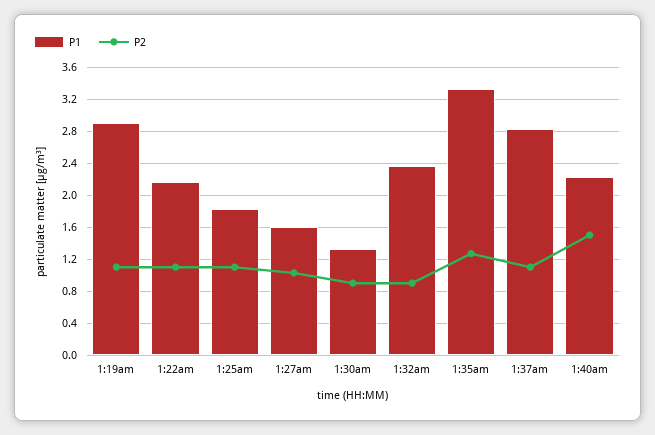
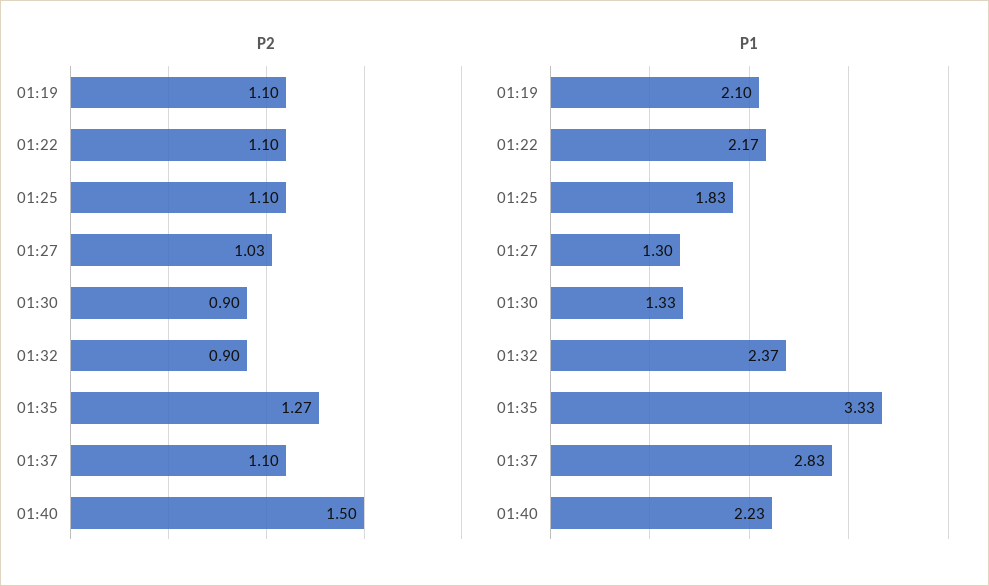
P1, 1:19am: 2.9 -> 2.1
P1, 1:27am: 1.6 -> 1.3

